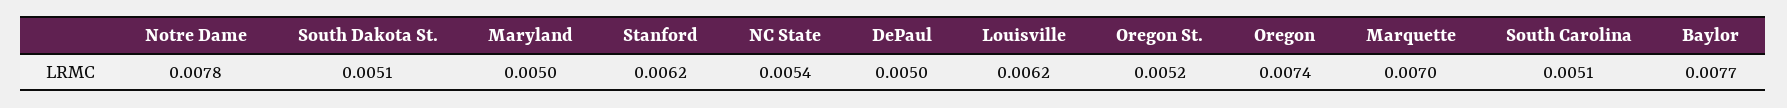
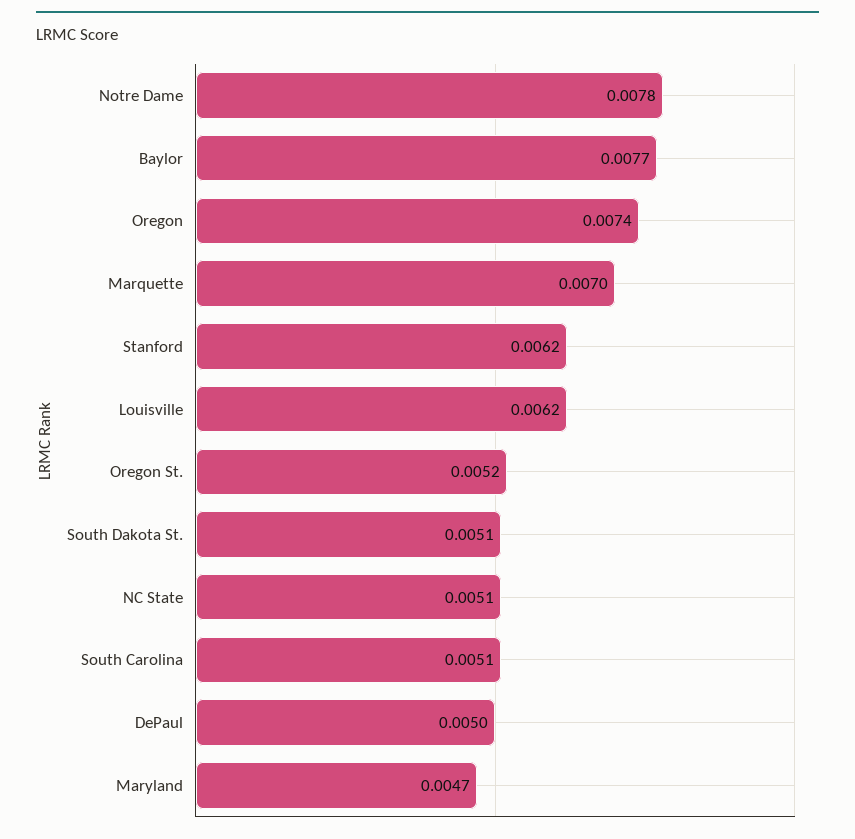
Maryland: 0.005 -> 0.0047
NC State: 0.0054 -> 0.0051

